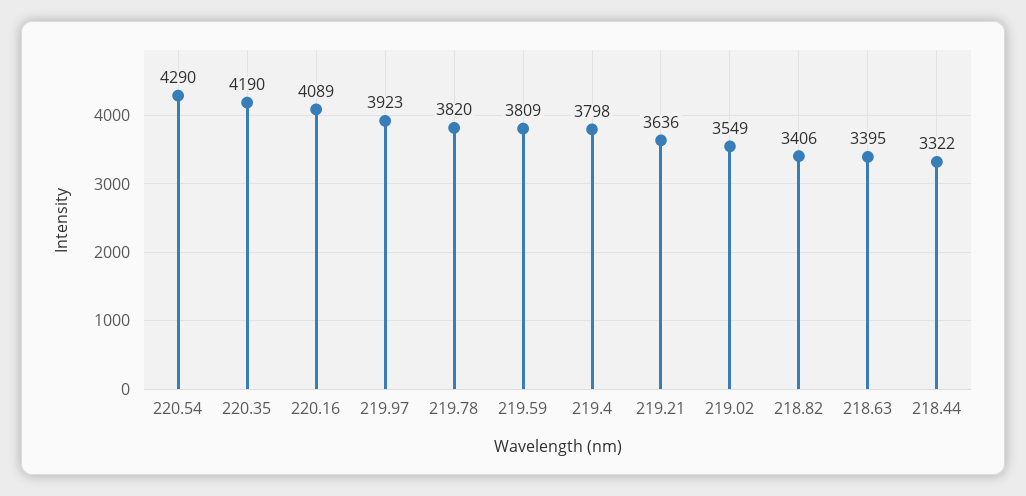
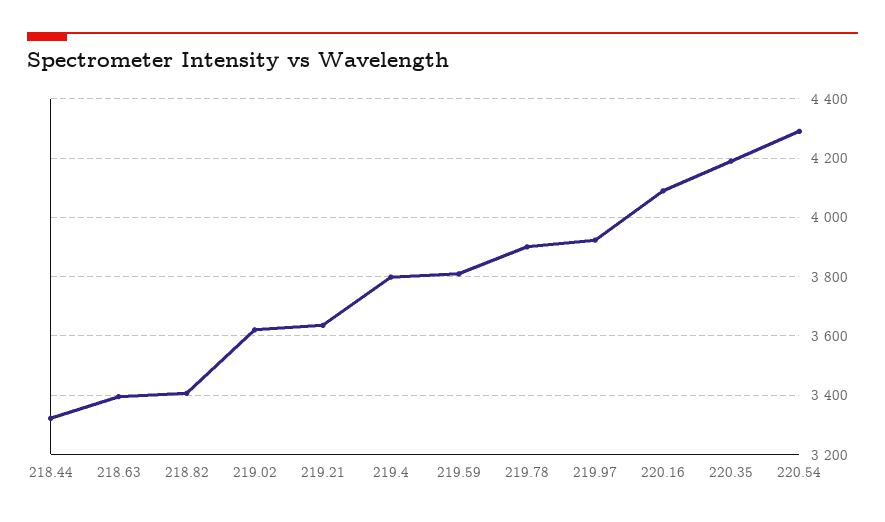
219.78: 3820 -> 3900
219.02: 3549 -> 3625

